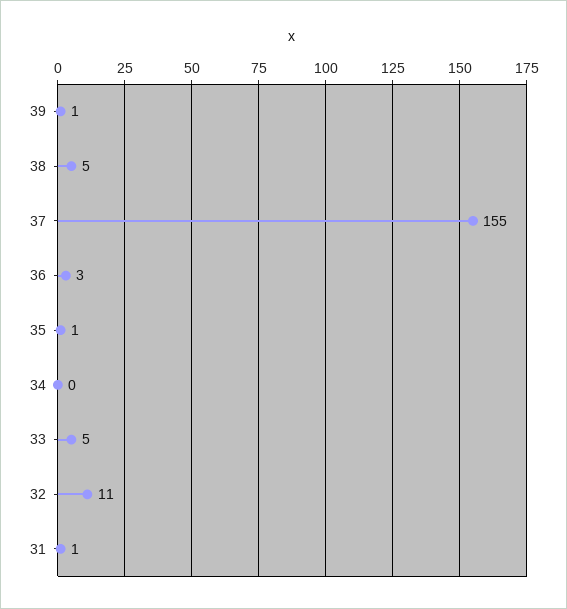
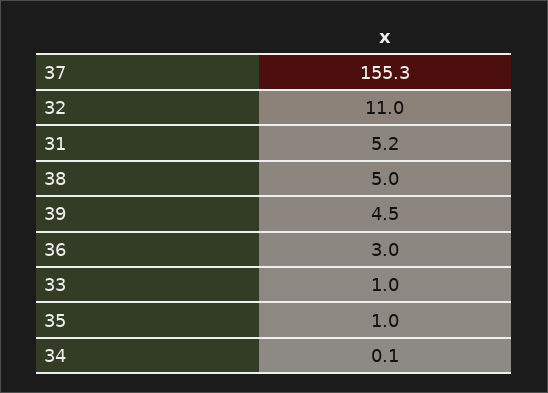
39: 1 -> 4.5
33: 5 -> 1
31: 1 -> 5.2

